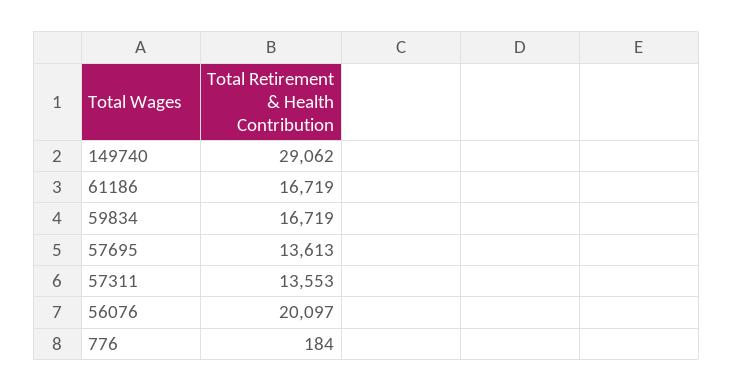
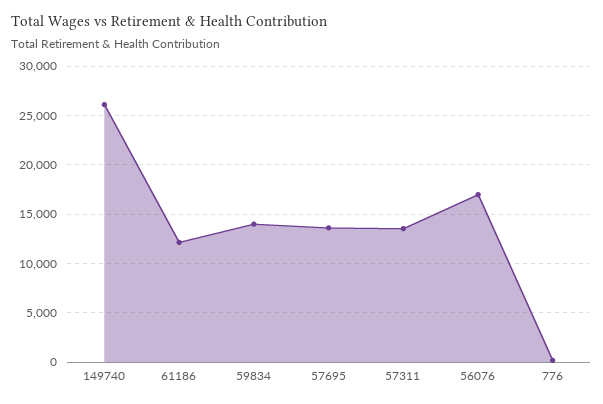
149740: 29062 -> 26000
61186: 16719 -> 12000
59834: 16719 -> 14000
56076: 20097 -> 17000

